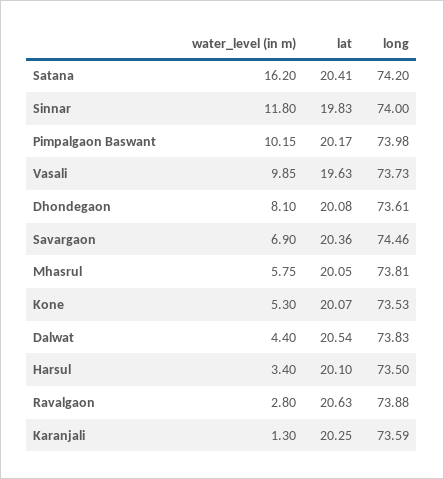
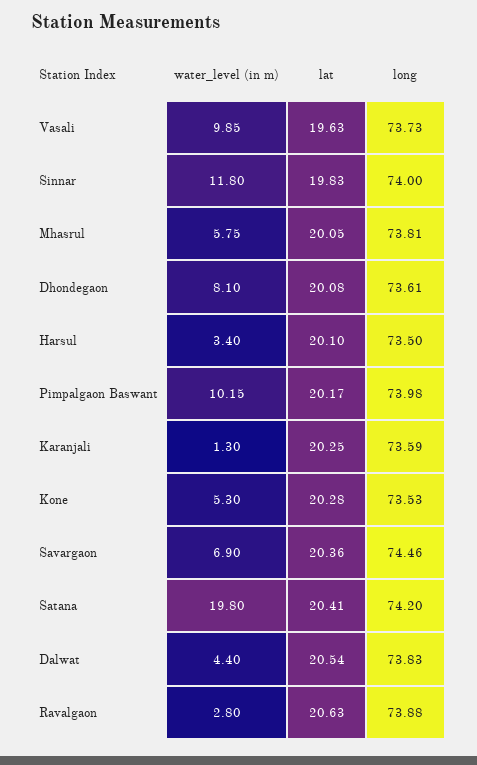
water_level (in m), Satana: 16.2 -> 19.8
lat, Kone: 20.07 -> 20.28

